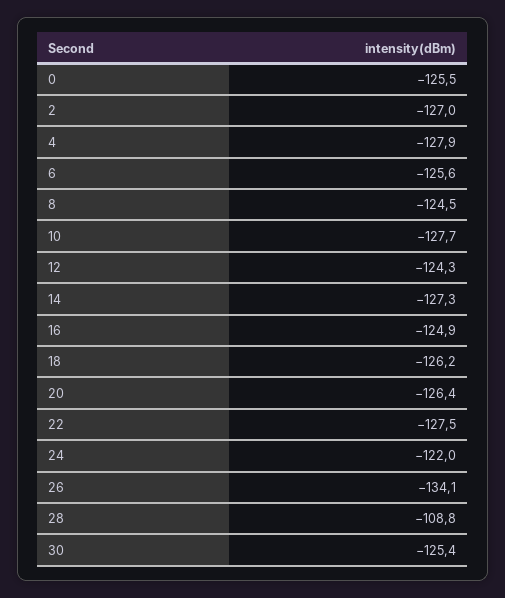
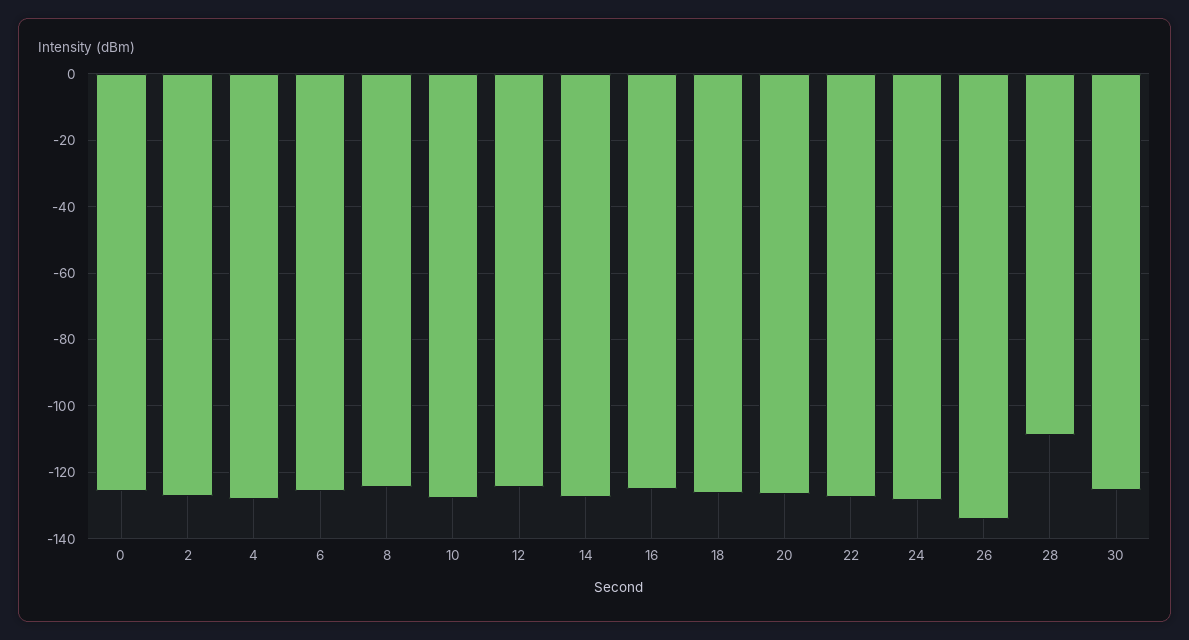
24: -122 -> -128

